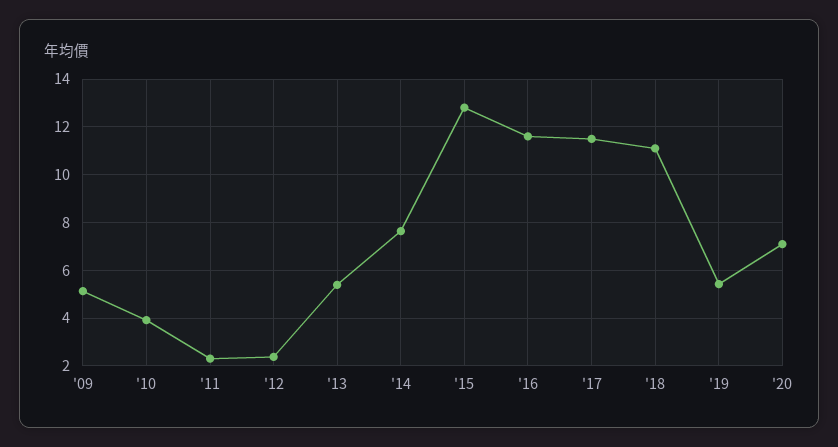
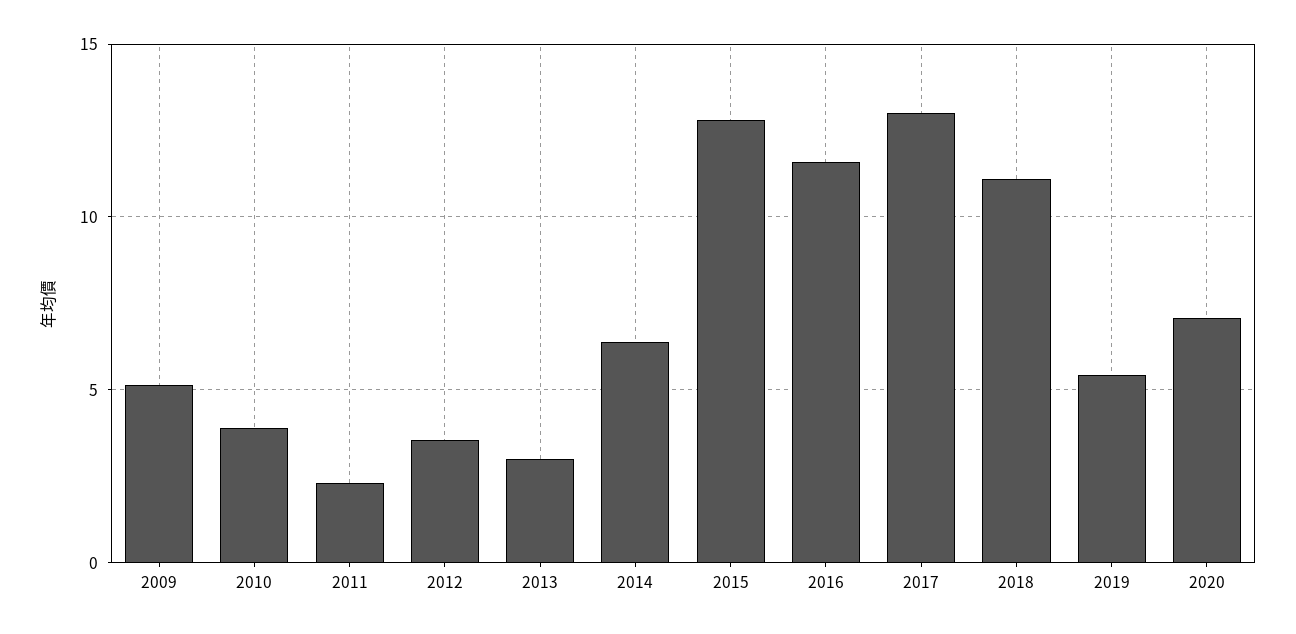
'12: 2.5 -> 3.5
'13: 5.5 -> 3
'14: 7.5 -> 6.5
'17: 11.5 -> 13

